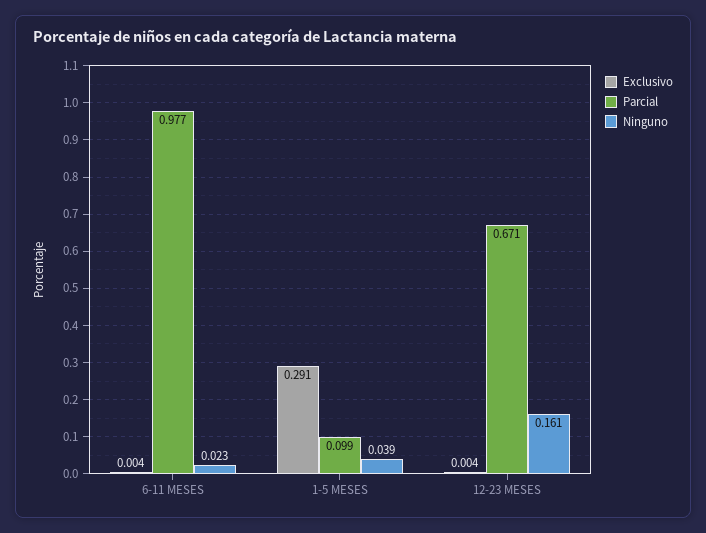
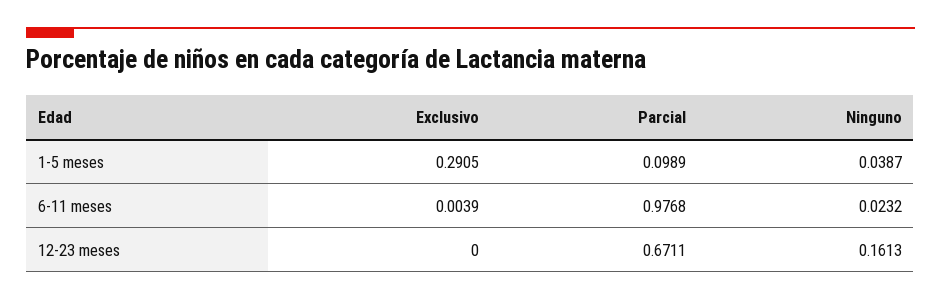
Exclusivo, 12-23 MESES: 0.004 -> 0

